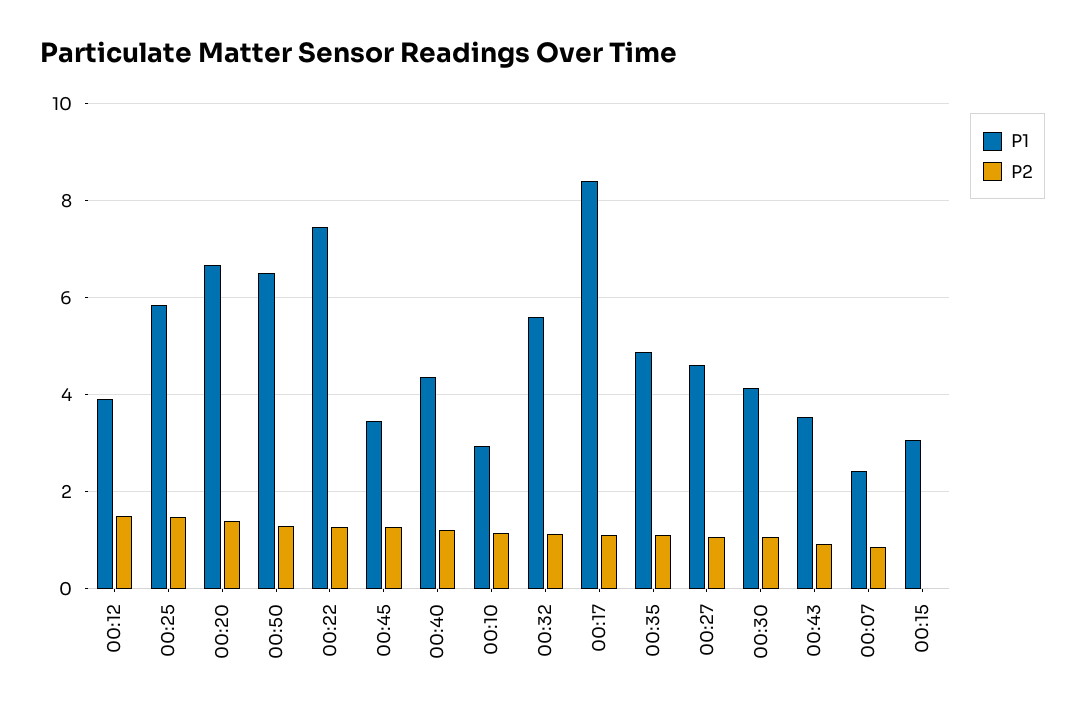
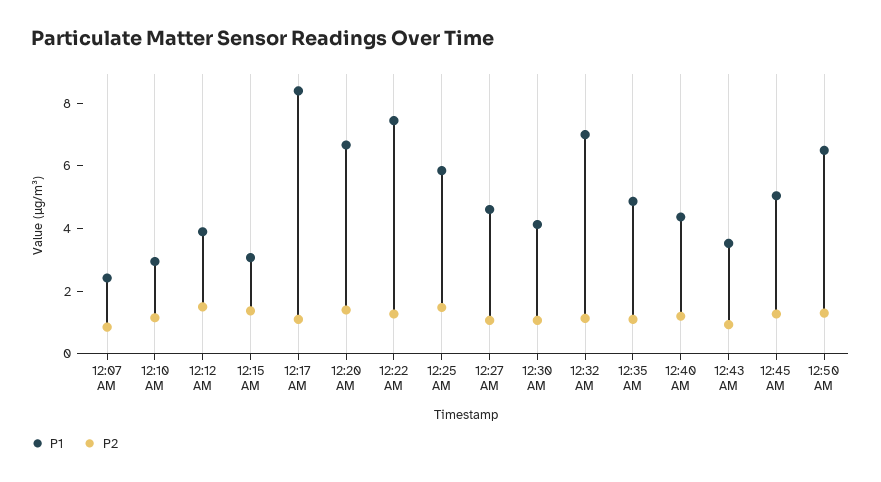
P1, 00:45: 3.4 -> 5
P1, 00:32: 5.6 -> 7
P2, 00:15: 0 -> 1.5

